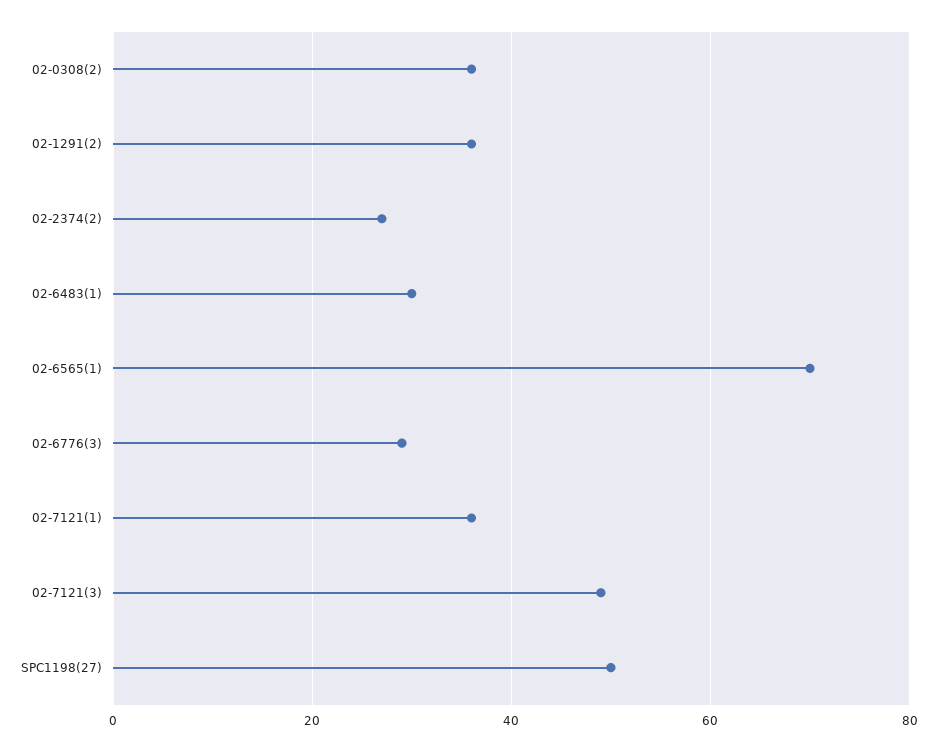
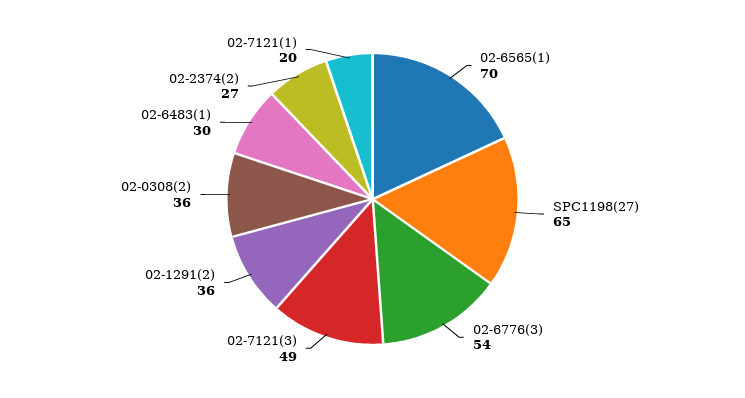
02-6776(3): 30 -> 54
02-7121(1): 35 -> 20
SPC1198(27): 50 -> 65

